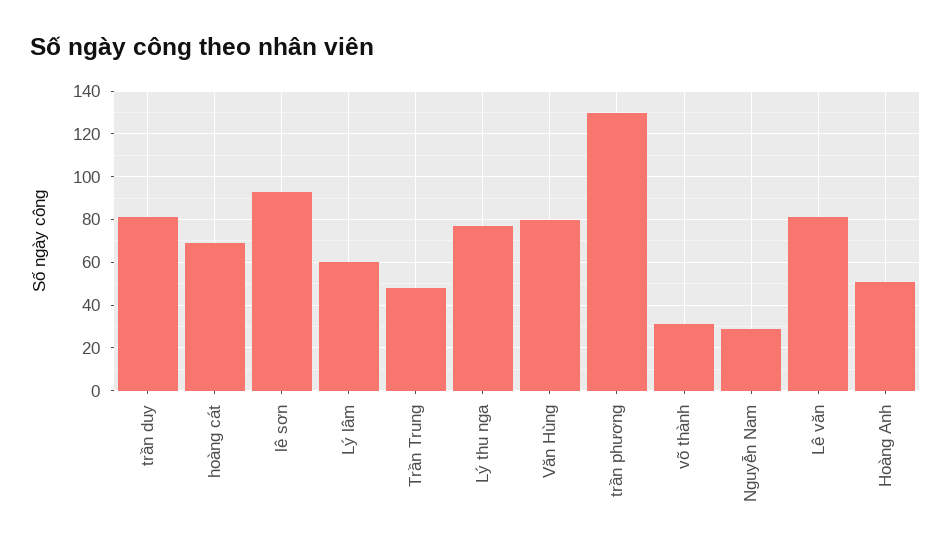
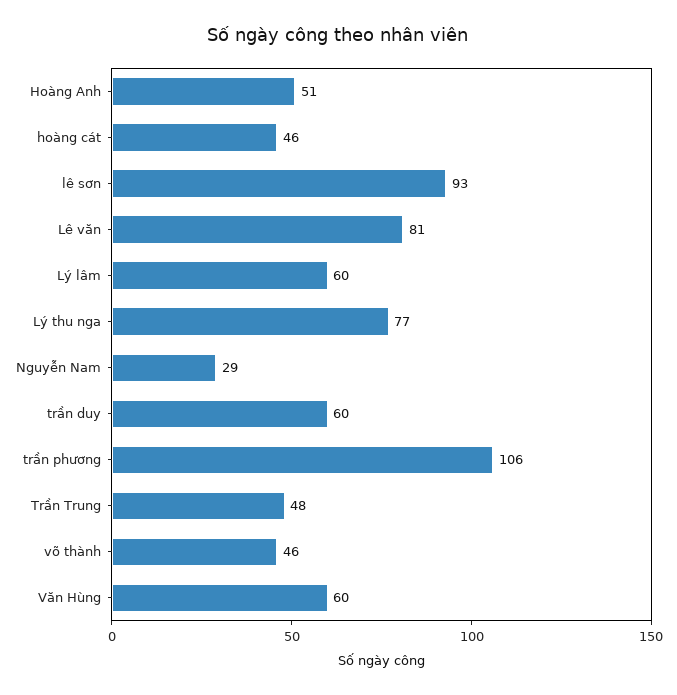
trần duy: 80 -> 60
hoàng cát: 70 -> 46
Văn Hùng: 80 -> 60
trần phương: 130 -> 106
võ thành: 30 -> 46

